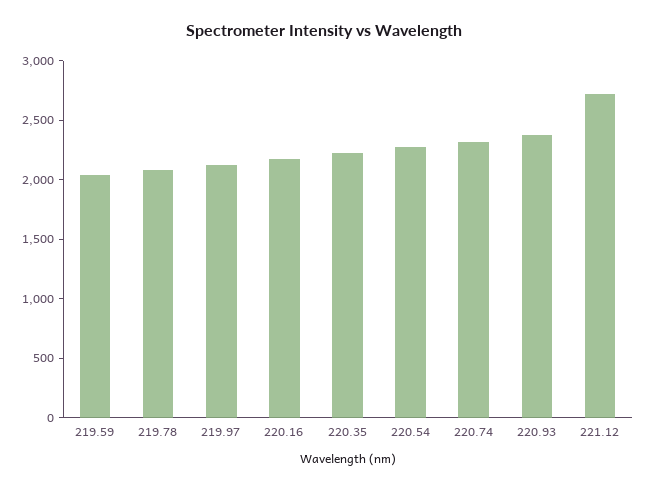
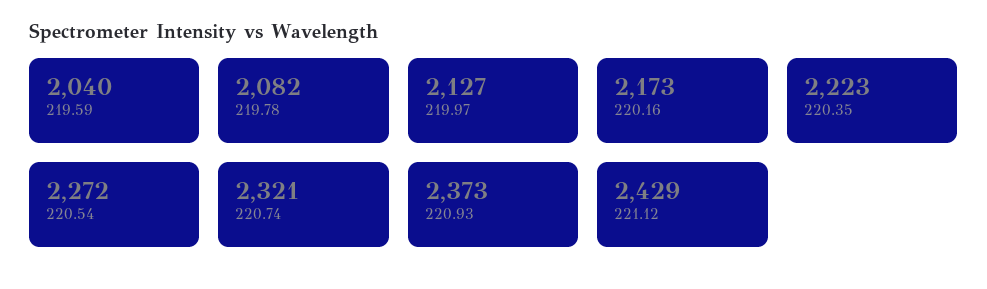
221.12: 2700 -> 2429

